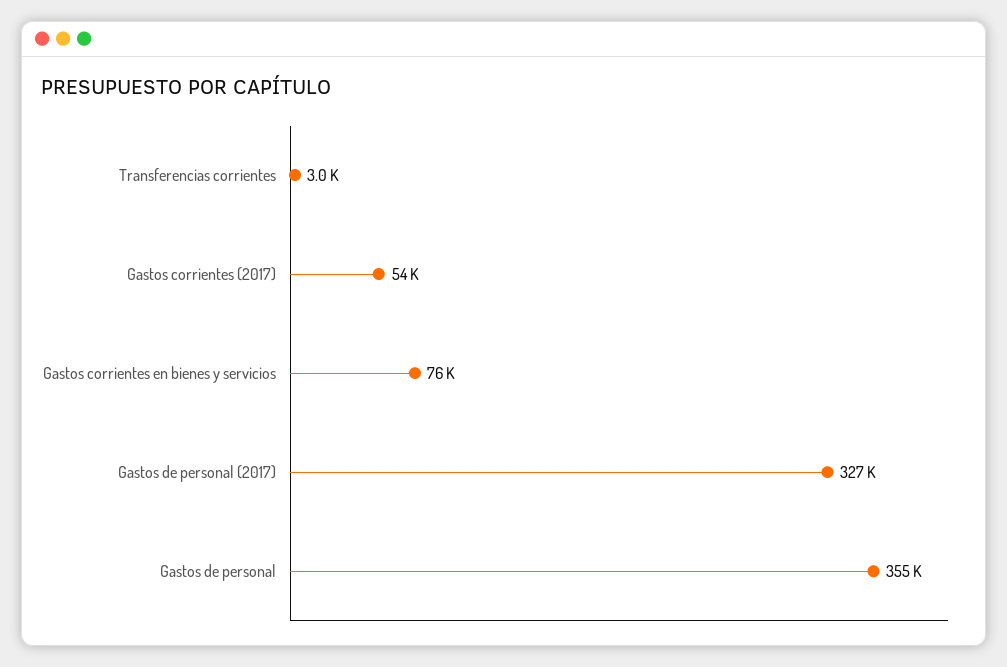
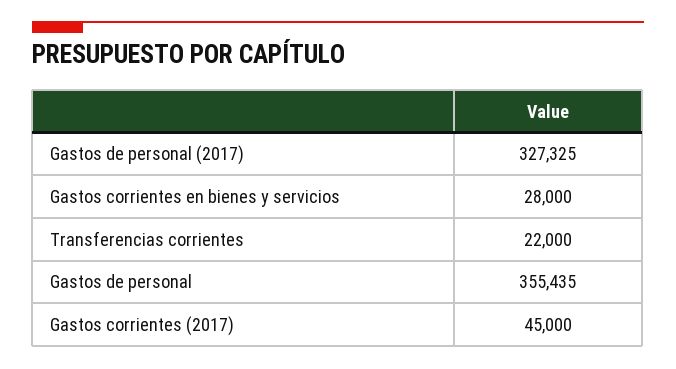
Transferencias corrientes: 3000 -> 22000
Gastos corrientes (2017): 54000 -> 45000
Gastos corrientes en bienes y servicios: 76000 -> 28000

